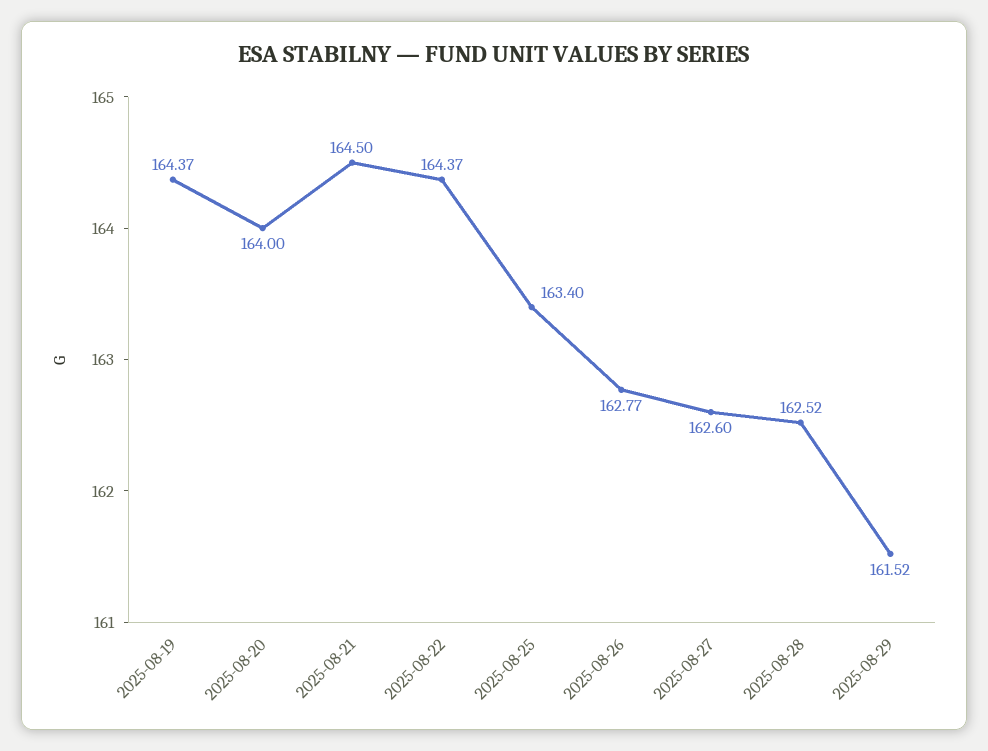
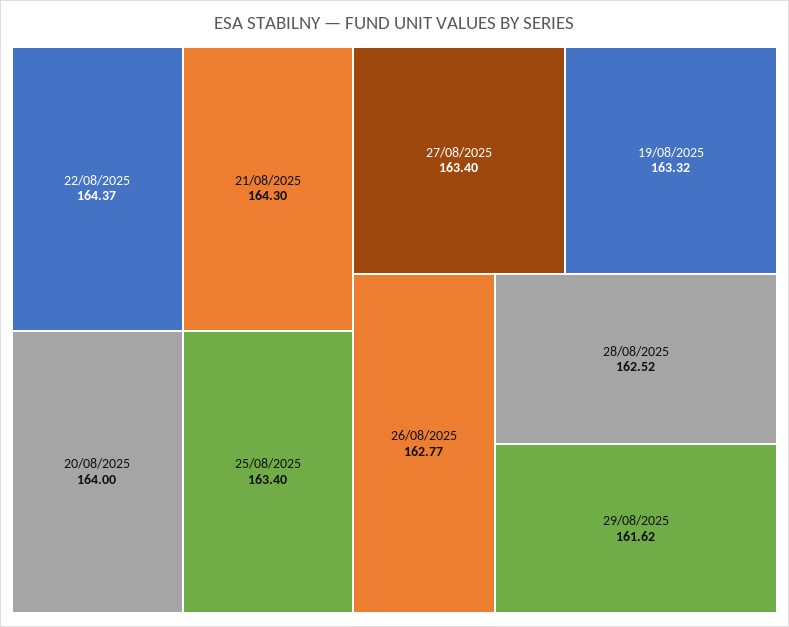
2025-08-19: 164.37 -> 163.32
2025-08-21: 164.5 -> 164.3
2025-08-27: 162.6 -> 163.4
2025-08-29: 161.52 -> 161.62

